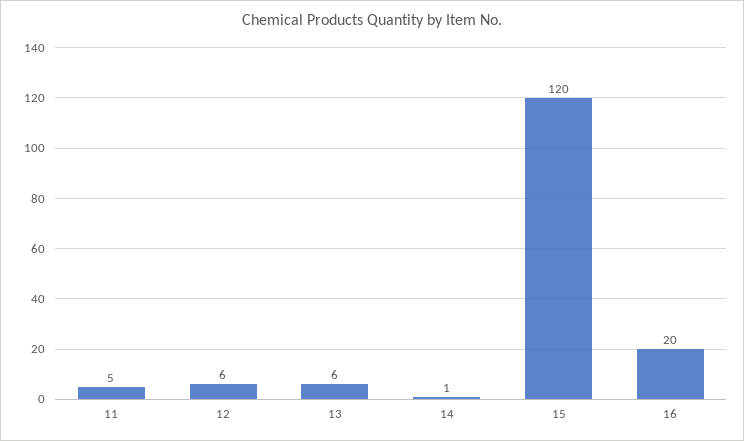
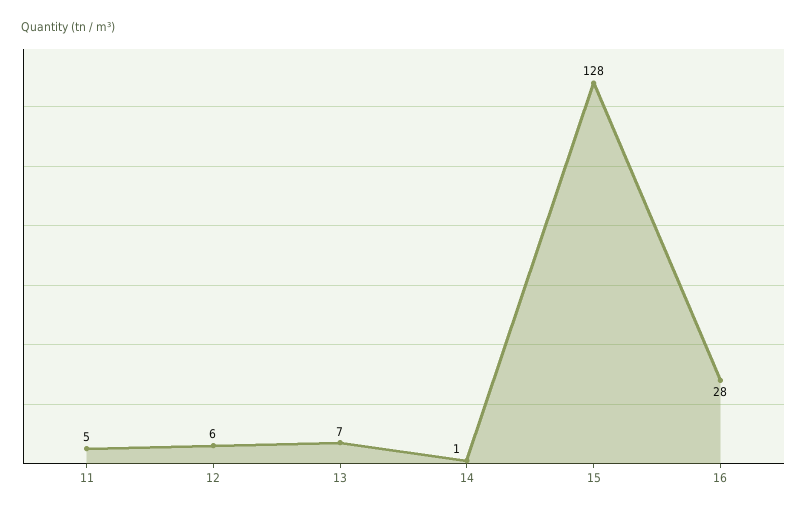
13: 6 -> 7
15: 120 -> 128
16: 20 -> 28

